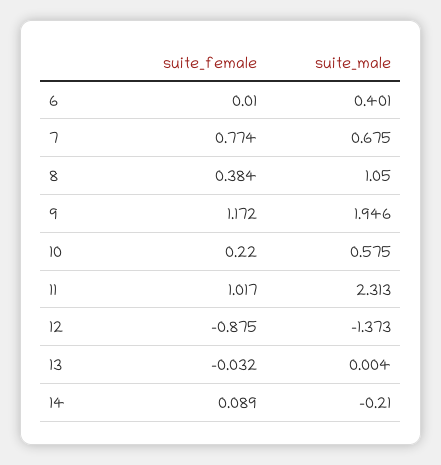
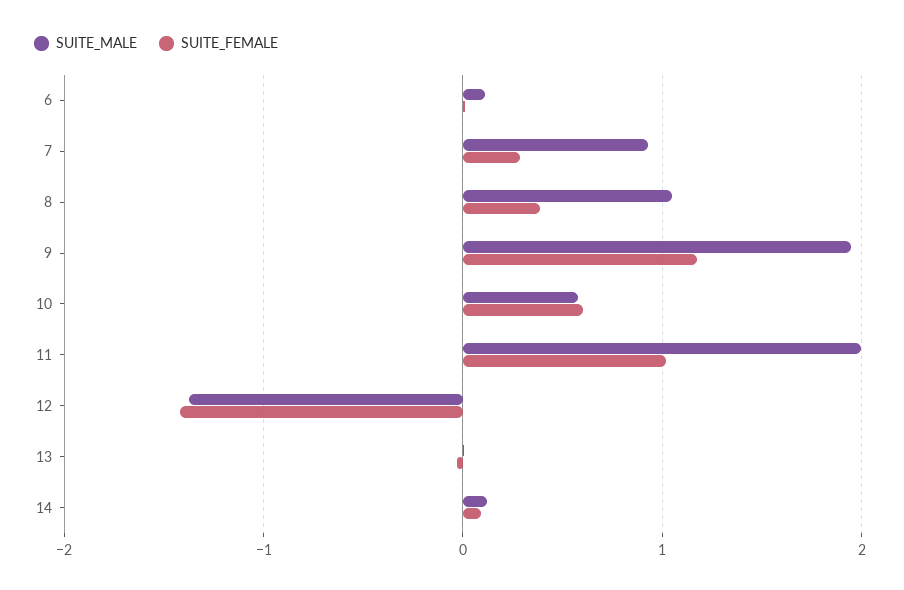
suite_male, 6: 0.401 -> 0.1
suite_female, 7: 0.774 -> 0.3
suite_male, 7: 0.675 -> 0.9
suite_female, 10: 0.22 -> 0.6
suite_male, 11: 2.313 -> 2
suite_female, 12: -0.875 -> -1.4
suite_male, 14: -0.21 -> 0.1

